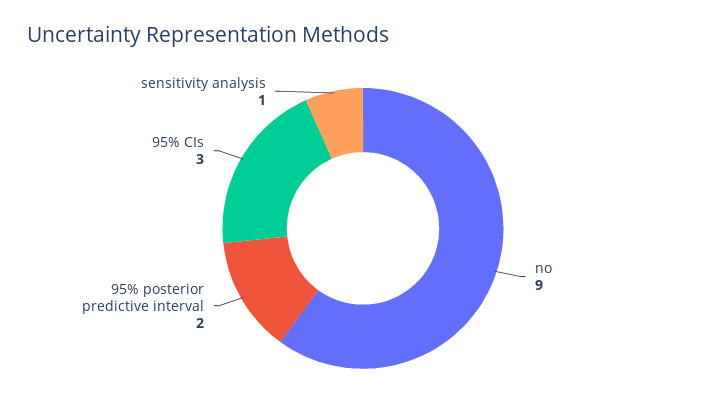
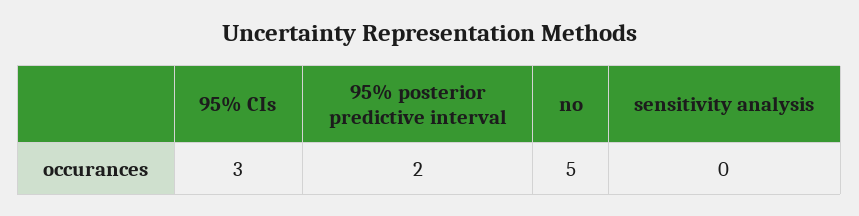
no: 9 -> 5
sensitivity analysis: 1 -> 0

